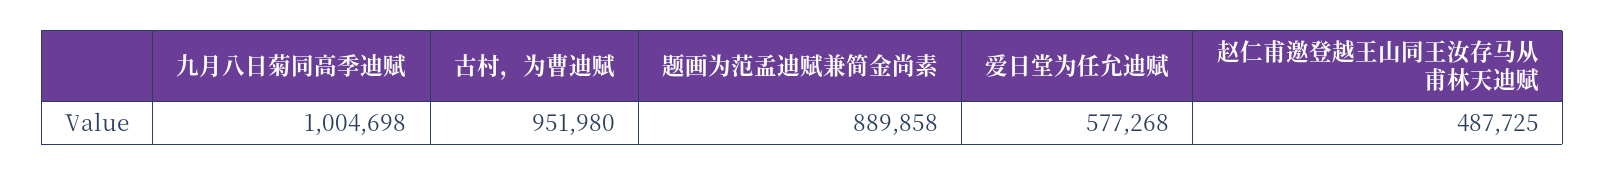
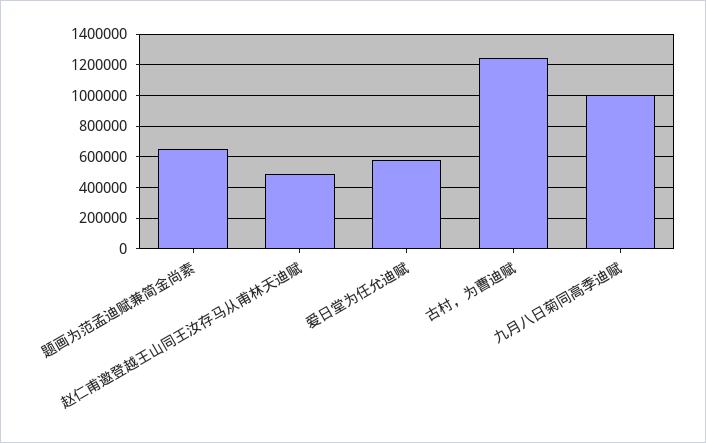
古村，为曹迪赋: 951980 -> 1250000
题画为范孟迪赋兼简金尚素: 889858 -> 650000

